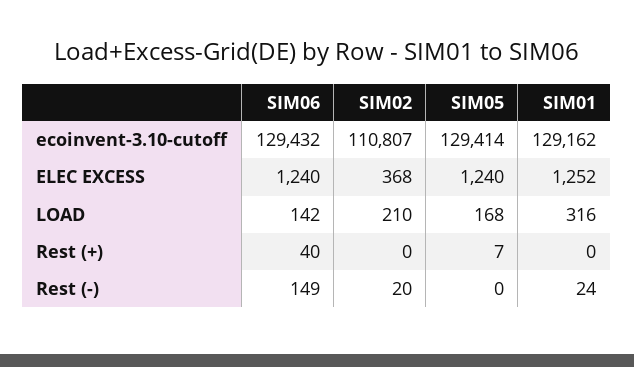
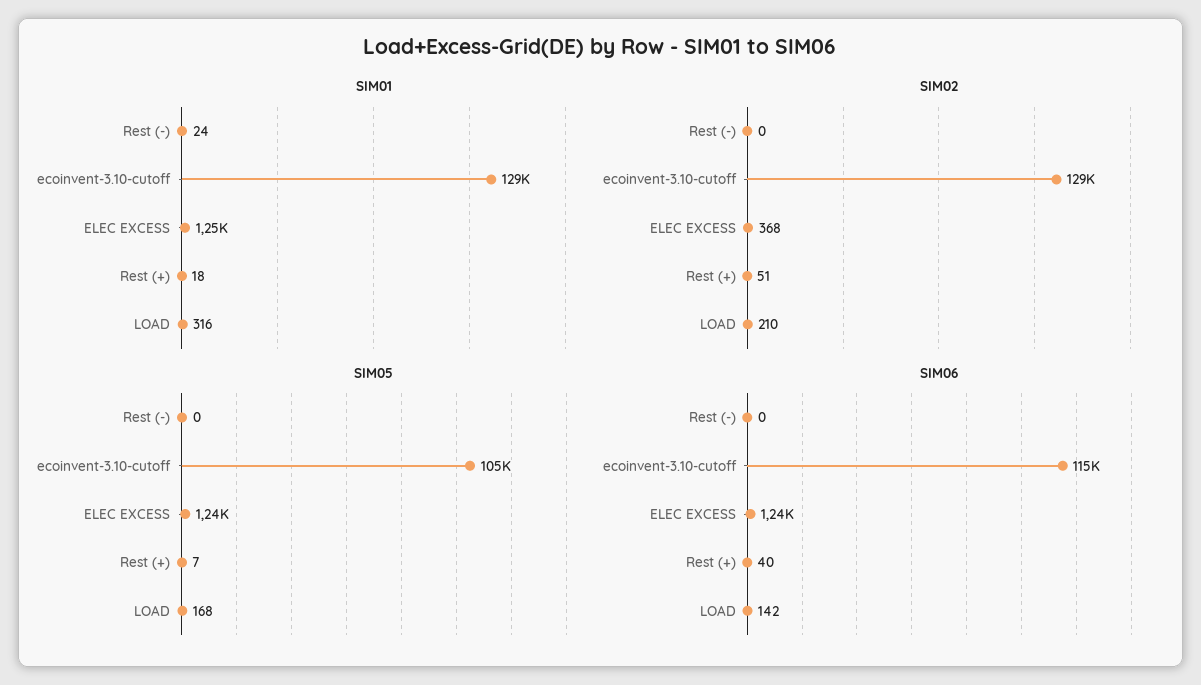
SIM06, ecoinvent-3.10-cutoff: 129432 -> 115000
SIM02, ecoinvent-3.10-cutoff: 110807 -> 129000
SIM05, ecoinvent-3.10-cutoff: 129414 -> 105000
SIM02, Rest (+): 0 -> 51
SIM01, Rest (+): 0 -> 18
SIM06, Rest (-): 149 -> 0
SIM02, Rest (-): 20 -> 0

